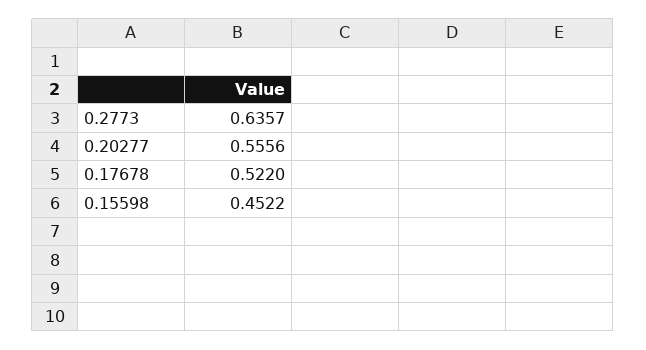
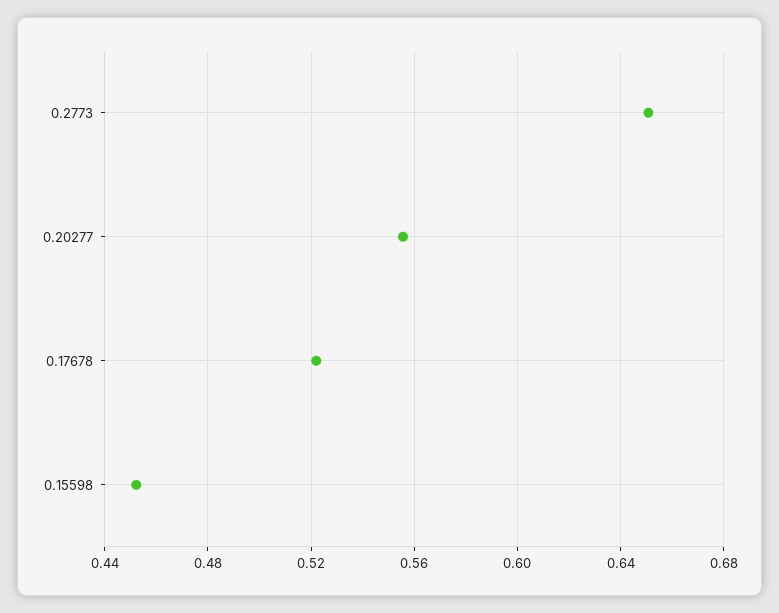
0.2773: 0.6357 -> 0.65

